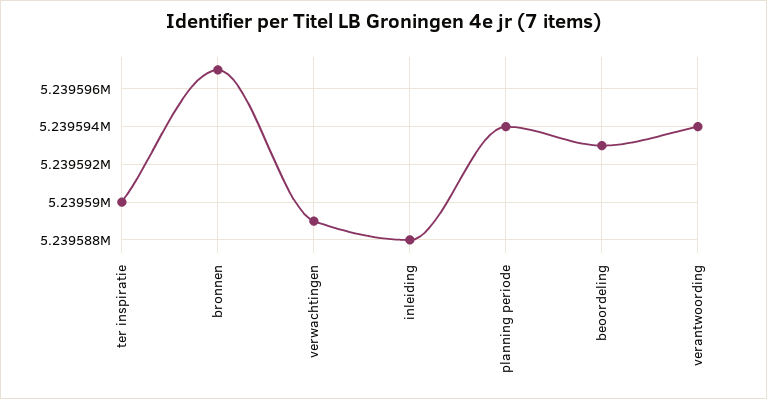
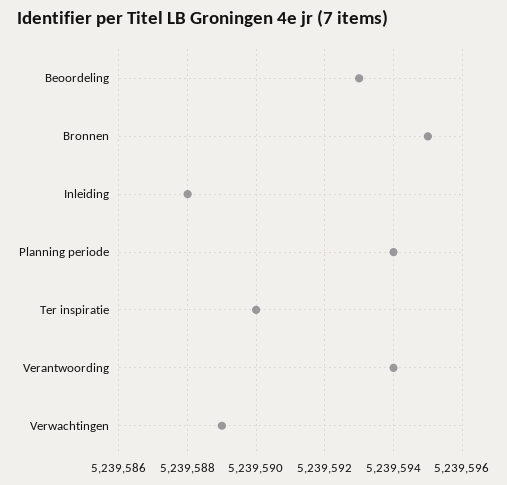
bronnen: 5239597 -> 5239595

